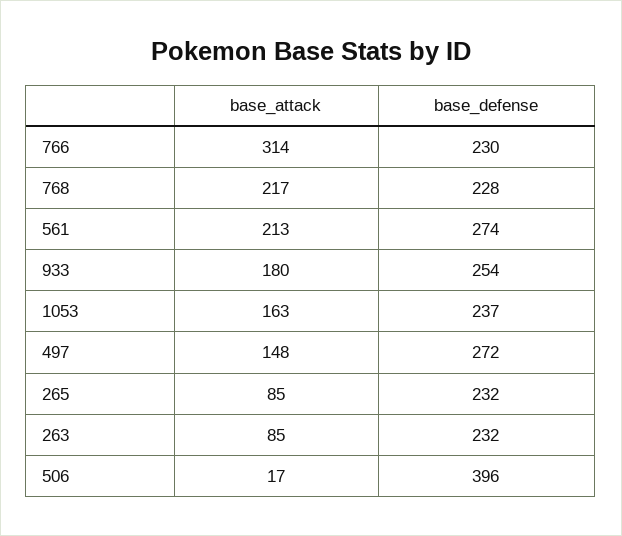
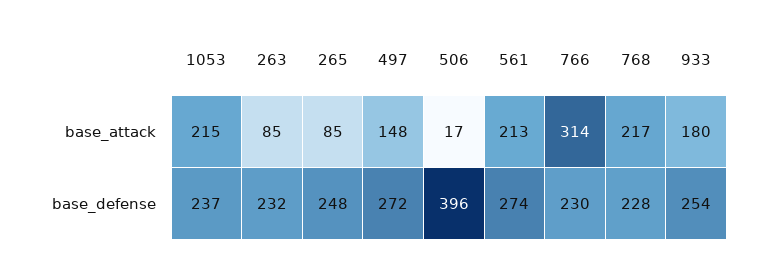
base_attack, 1053: 163 -> 215
base_defense, 265: 232 -> 248

